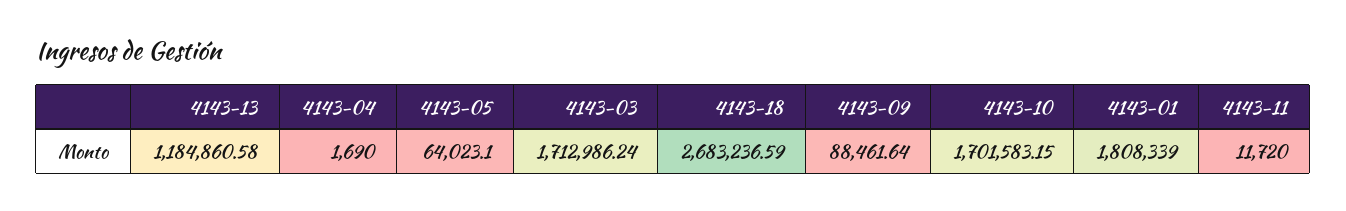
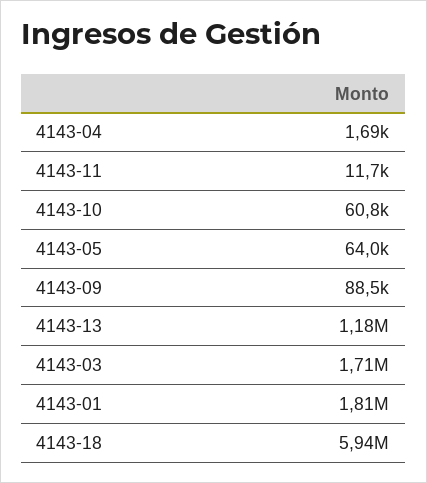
4143-18: 2683236.59 -> 5940000
4143-10: 1701583.15 -> 60800

